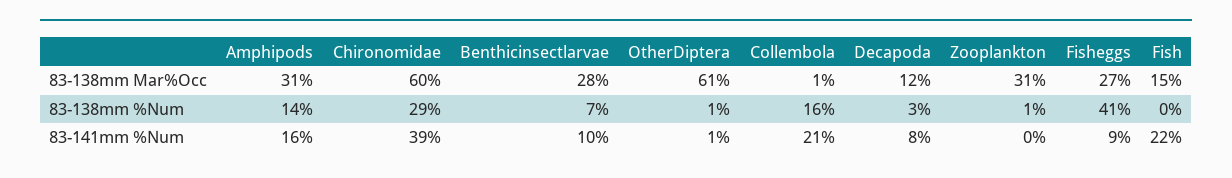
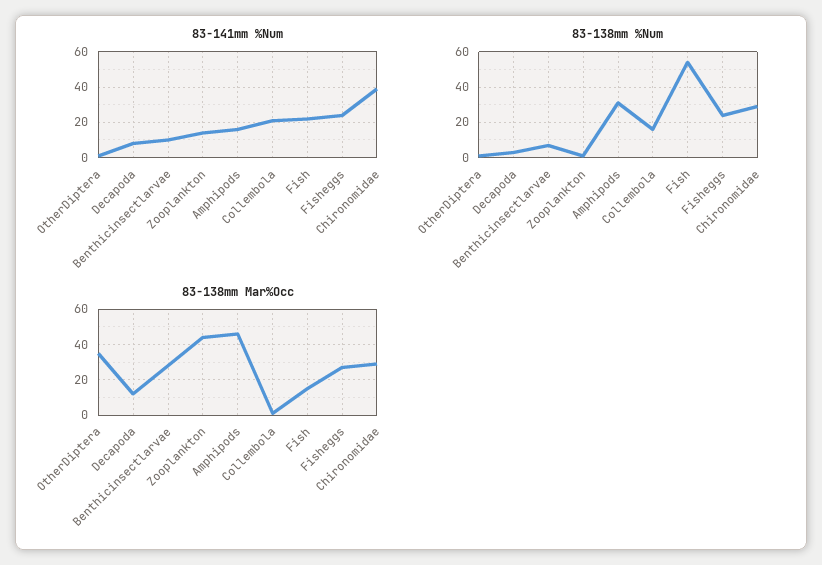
83-138mm Mar%Occ, Amphipods: 31 -> 45
83-138mm Mar%Occ, Chironomidae: 60 -> 30
83-138mm Mar%Occ, OtherDiptera: 61 -> 35
83-138mm Mar%Occ, Zooplankton: 31 -> 45
83-138mm %Num, Amphipods: 14 -> 30
83-138mm %Num, Fisheggs: 41 -> 25
83-138mm %Num, Fish: 0 -> 55
83-141mm %Num, Zooplankton: 0 -> 15
83-141mm %Num, Fisheggs: 9 -> 25

